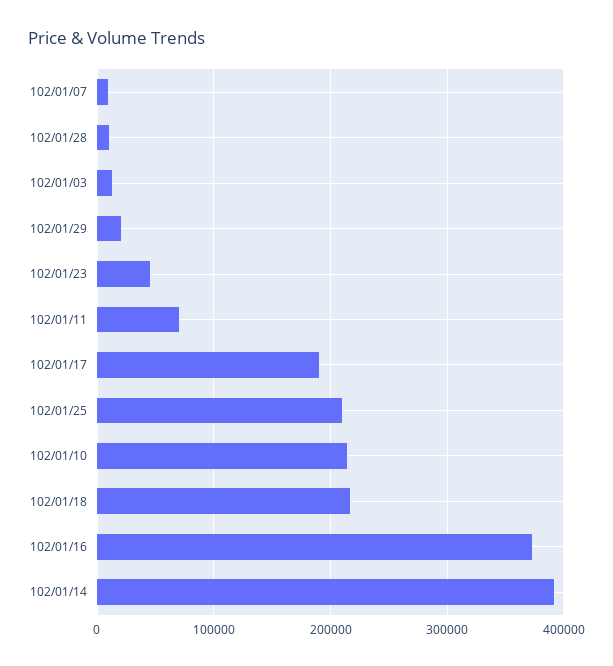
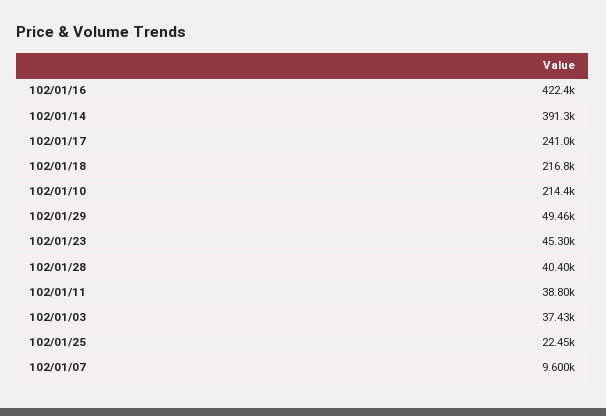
102/01/28: 10000 -> 40400
102/01/03: 10000 -> 37430
102/01/29: 20000 -> 49460
102/01/11: 70000 -> 38800
102/01/17: 190000 -> 241000
102/01/25: 210000 -> 22450
102/01/16: 370000 -> 422400

